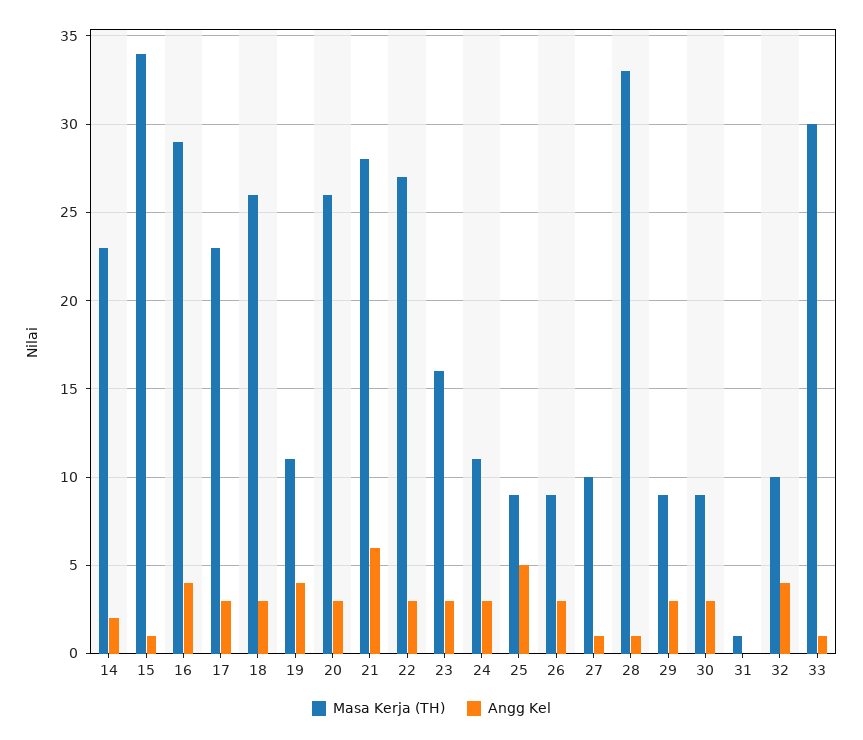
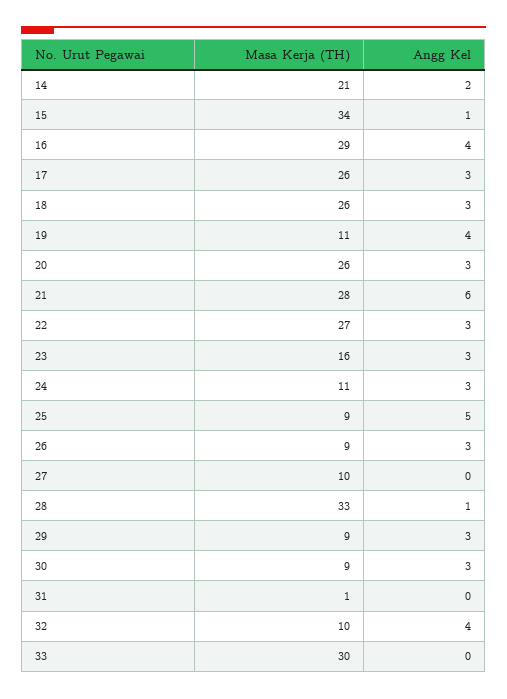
Masa Kerja (TH), 14: 23 -> 21
Masa Kerja (TH), 17: 23 -> 26
Angg Kel, 27: 1 -> 0
Angg Kel, 33: 1 -> 0

